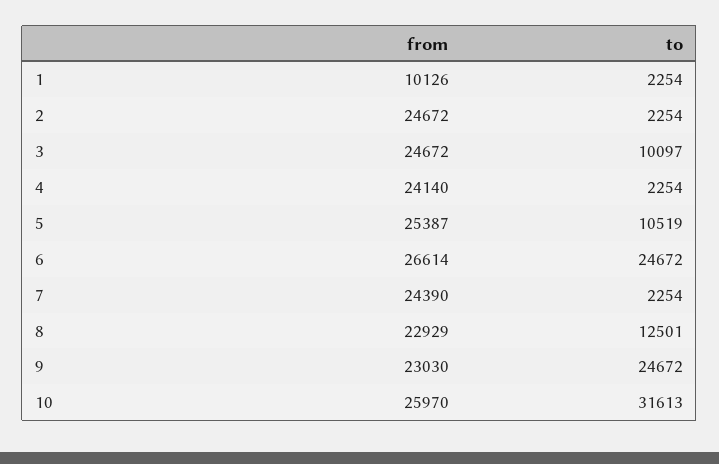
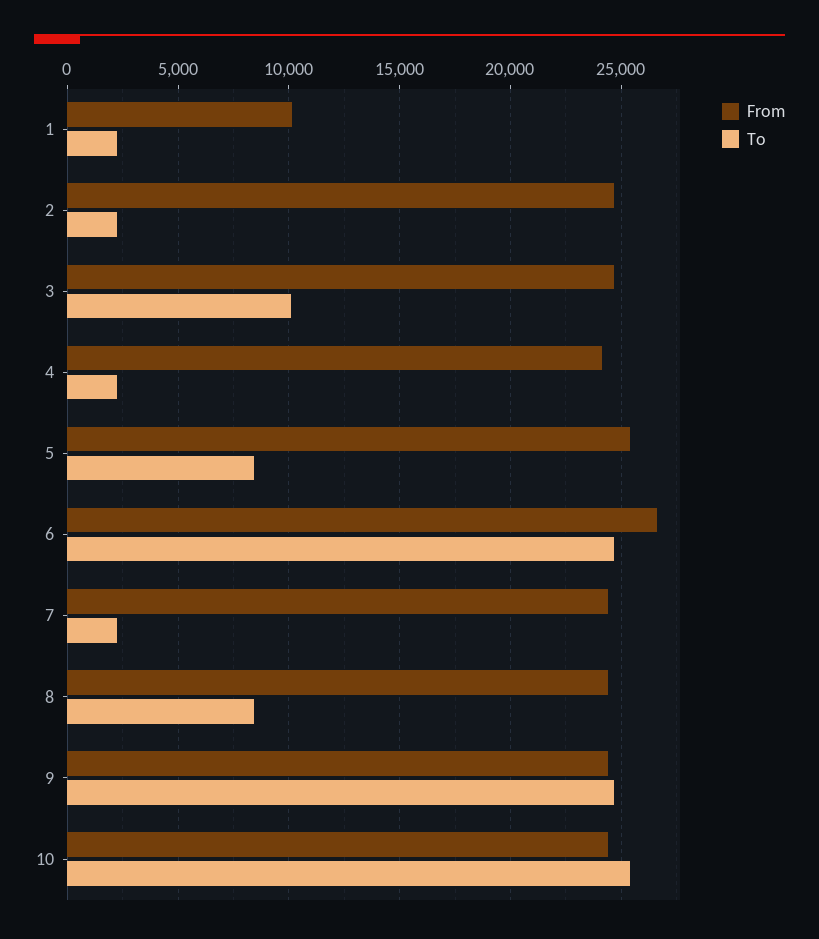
to, 5: 10519 -> 8500
from, 8: 22929 -> 24500
to, 8: 12501 -> 8500
from, 9: 23030 -> 24500
from, 10: 25970 -> 24500
to, 10: 31613 -> 25500

